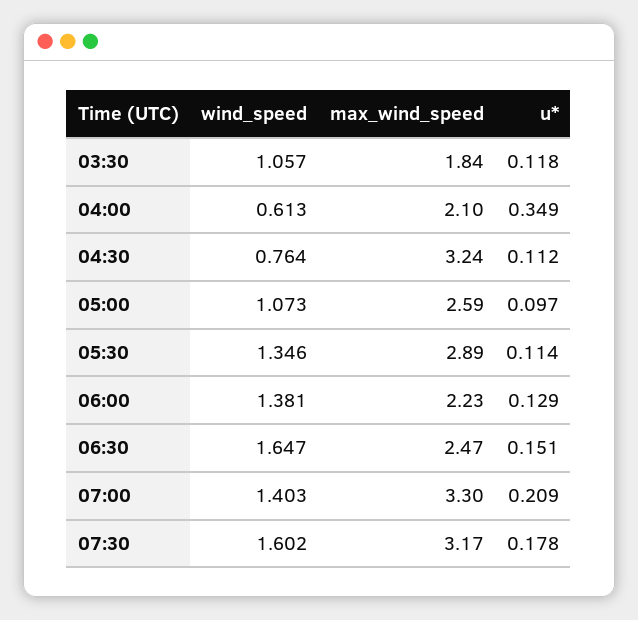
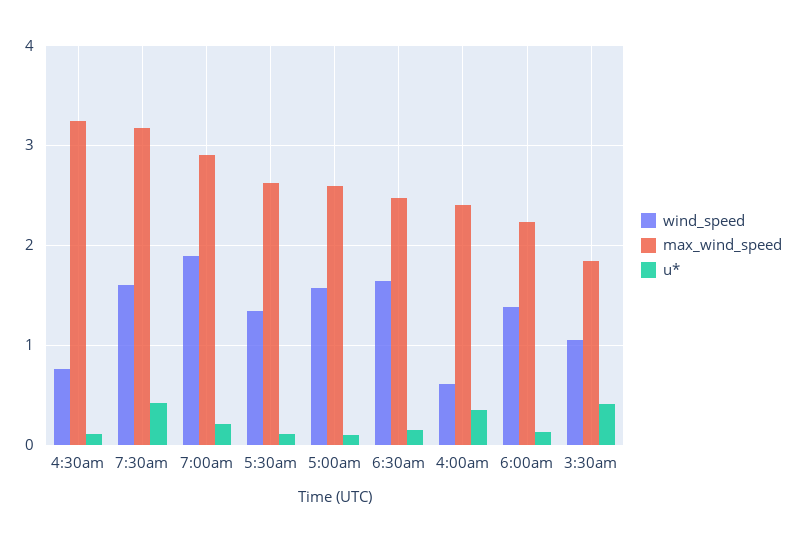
u*, 03:30: 0.118 -> 0.4
max_wind_speed, 04:00: 2.1 -> 2.4
wind_speed, 05:00: 1.073 -> 1.6
max_wind_speed, 05:30: 2.89 -> 2.6
wind_speed, 07:00: 1.403 -> 1.9
max_wind_speed, 07:00: 3.3 -> 2.9
u*, 07:30: 0.178 -> 0.4

